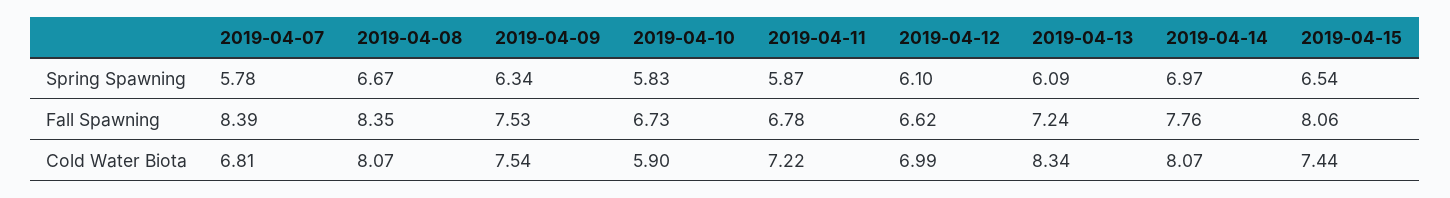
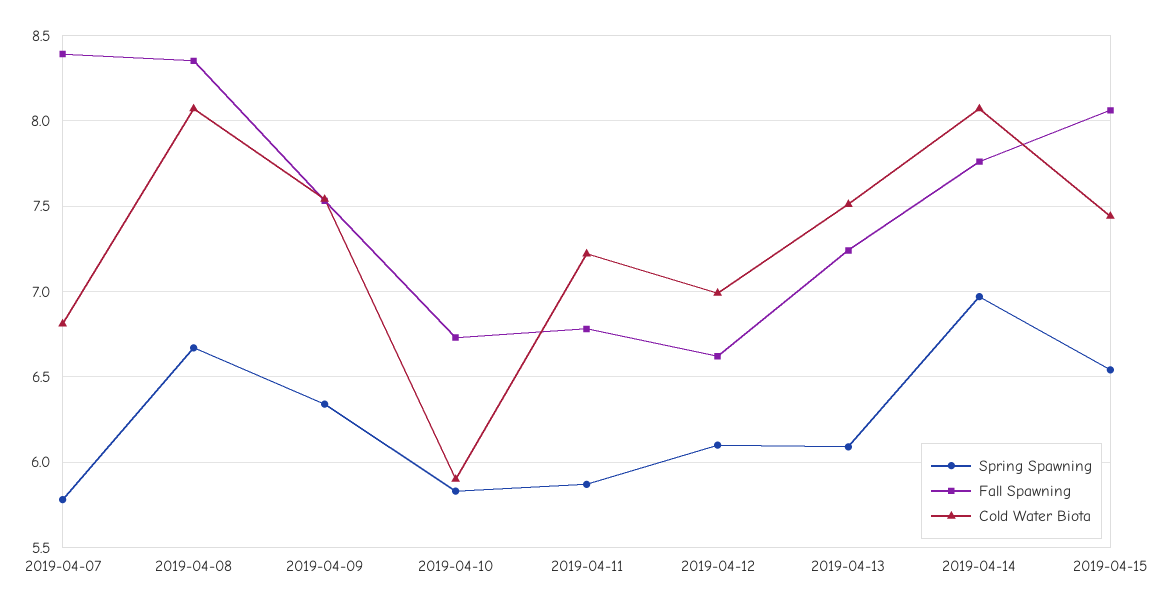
Cold Water Biota, 2019-04-13: 8.34 -> 7.5

